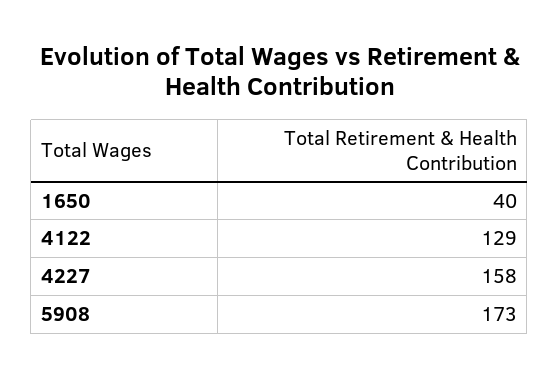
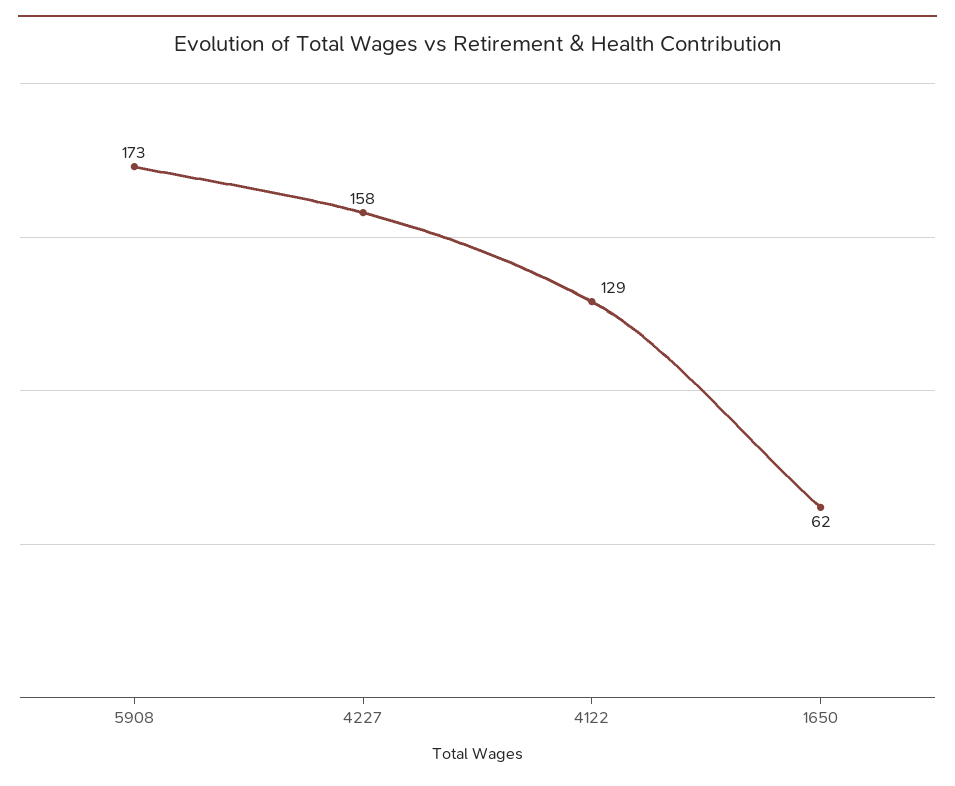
1650: 40 -> 62

